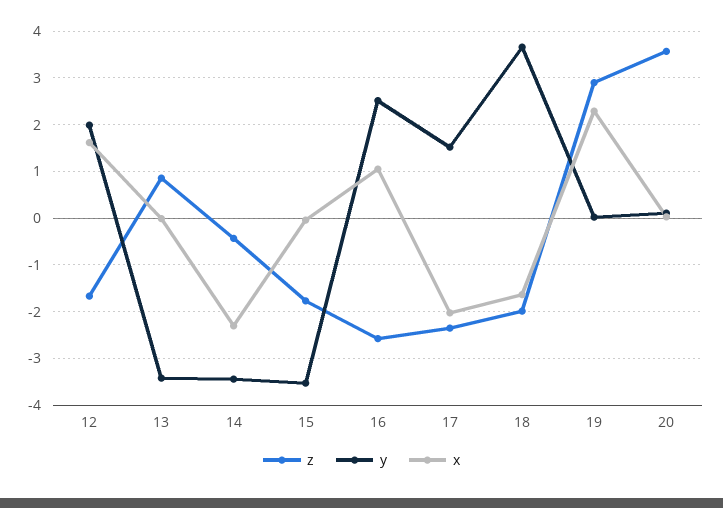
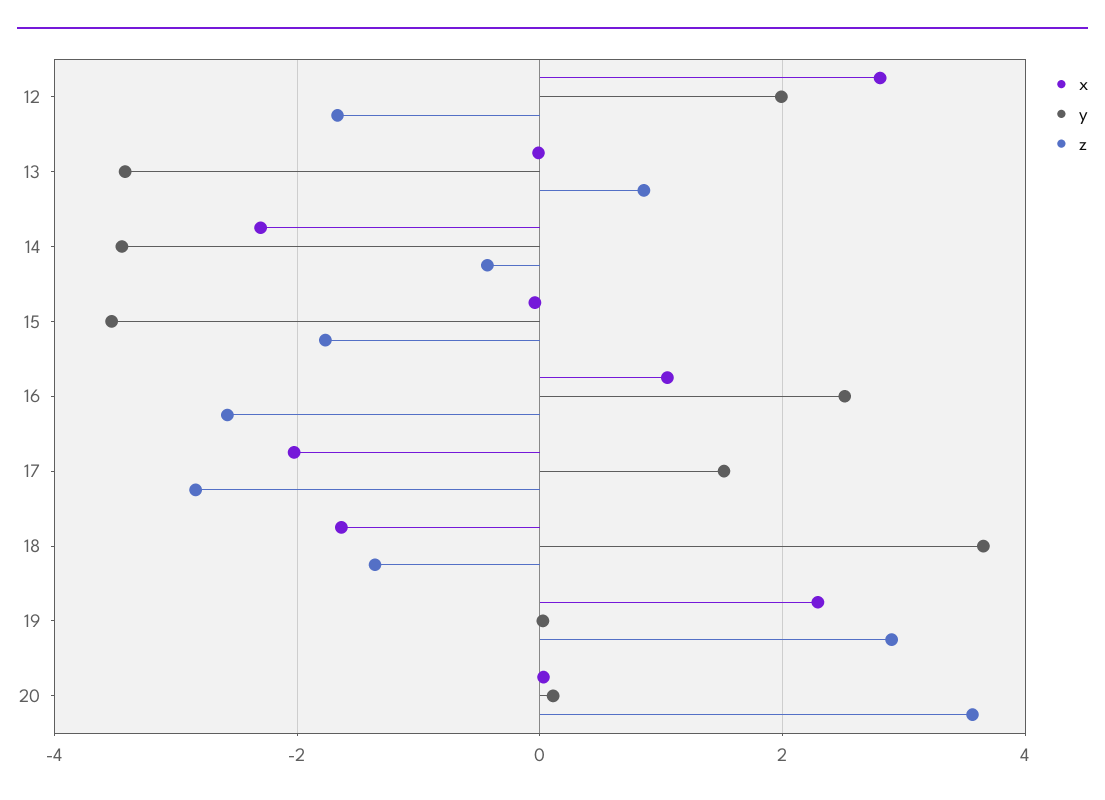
x, 12: 1.6 -> 2.8
z, 17: -2.4 -> -2.8
z, 18: -2 -> -1.4

